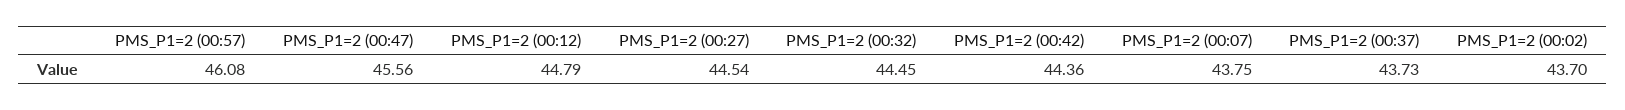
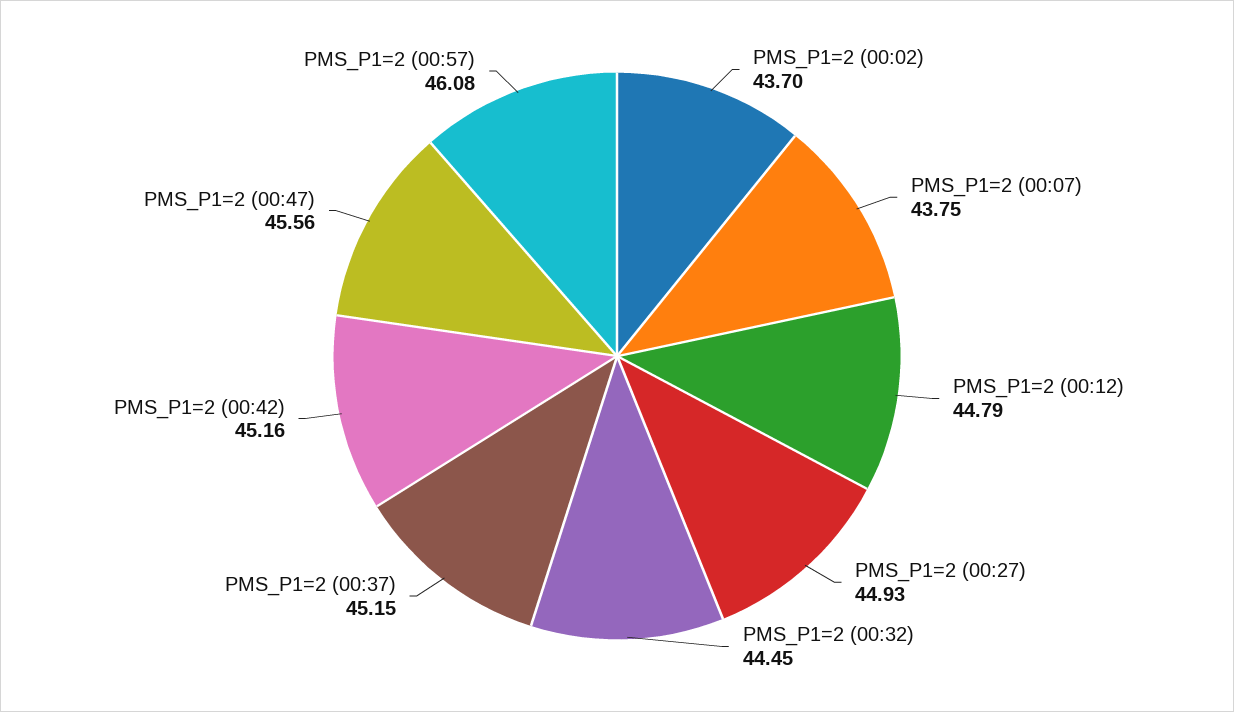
PMS_P1=2 (00:27): 44.54 -> 44.93
PMS_P1=2 (00:42): 44.36 -> 45.16
PMS_P1=2 (00:37): 43.73 -> 45.15

